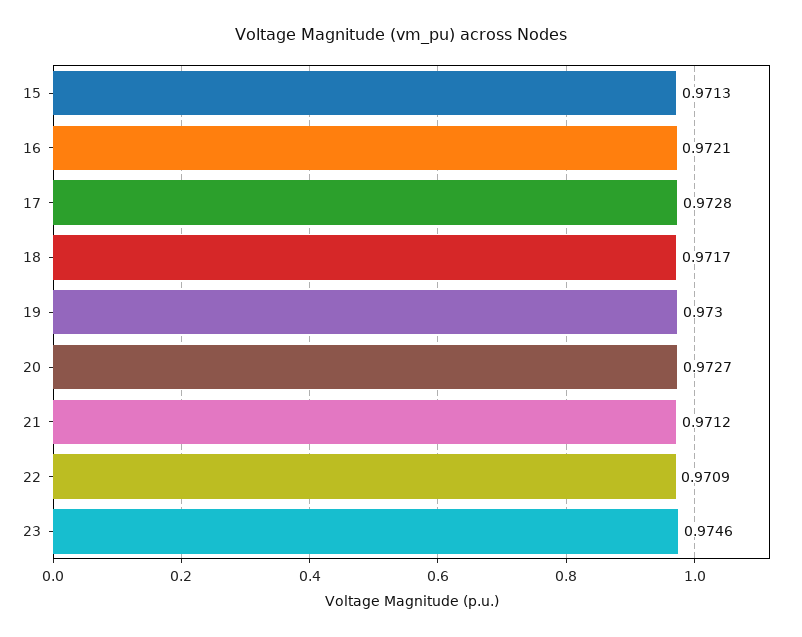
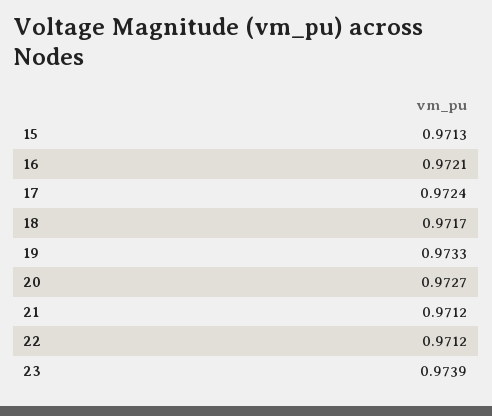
17: 0.9728 -> 0.9724
19: 0.973 -> 0.9733
22: 0.9709 -> 0.9712
23: 0.9746 -> 0.9739

